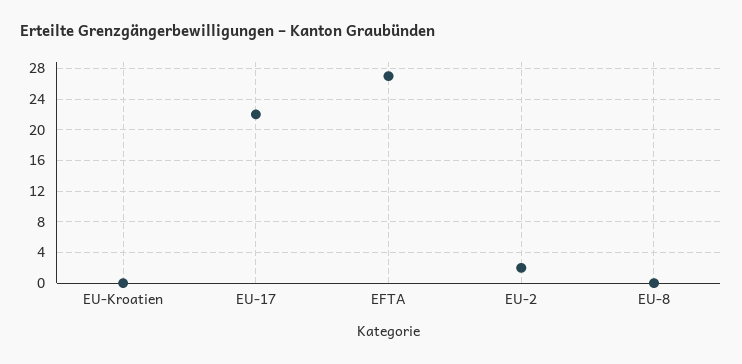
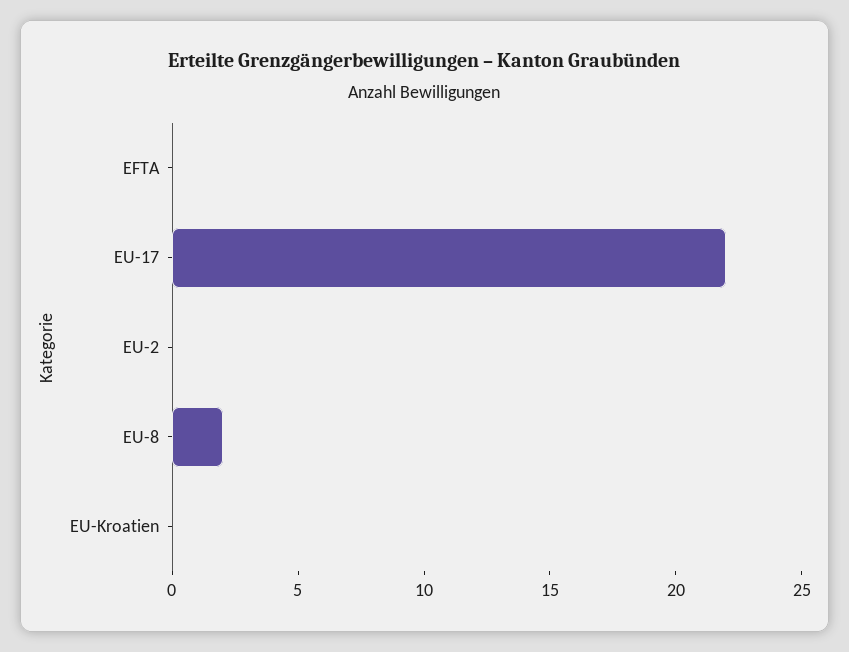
EFTA: 27 -> 0
EU-2: 2 -> 0
EU-8: 0 -> 2

